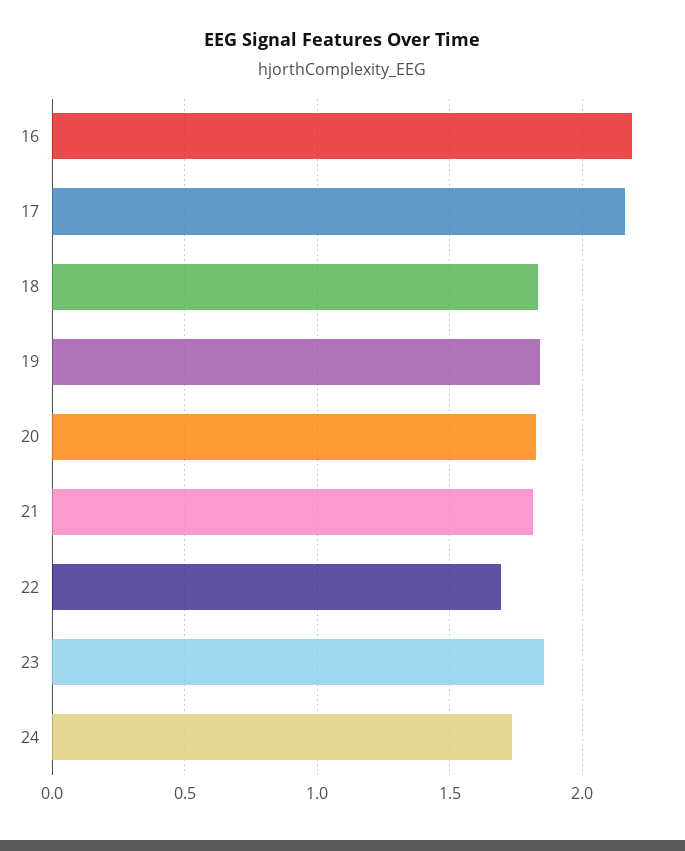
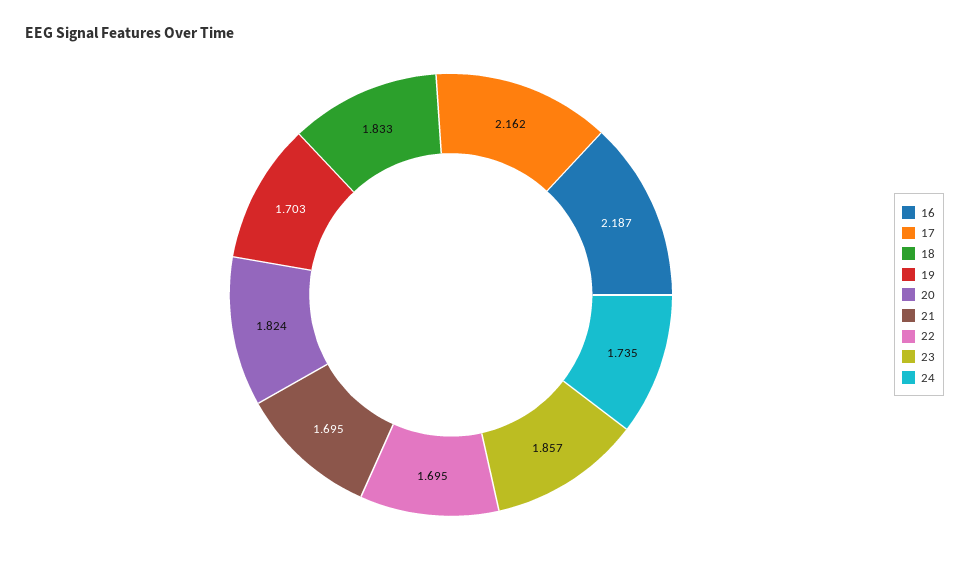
19: 1.85 -> 1.703
21: 1.8 -> 1.695

